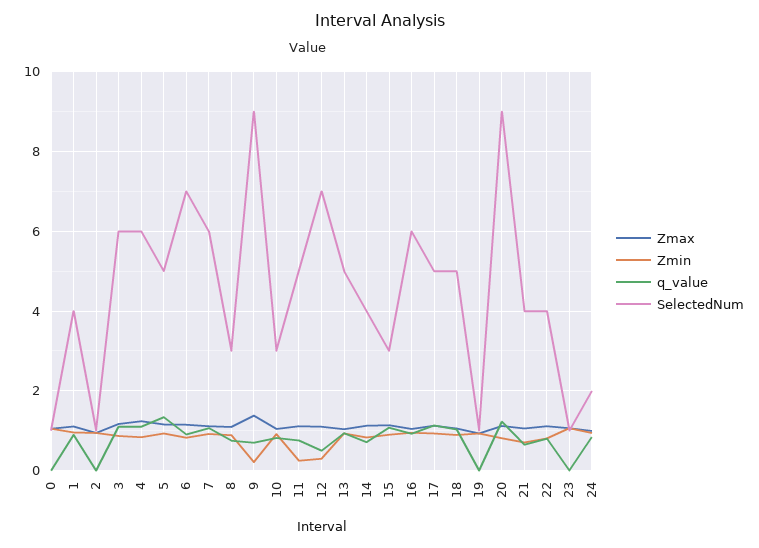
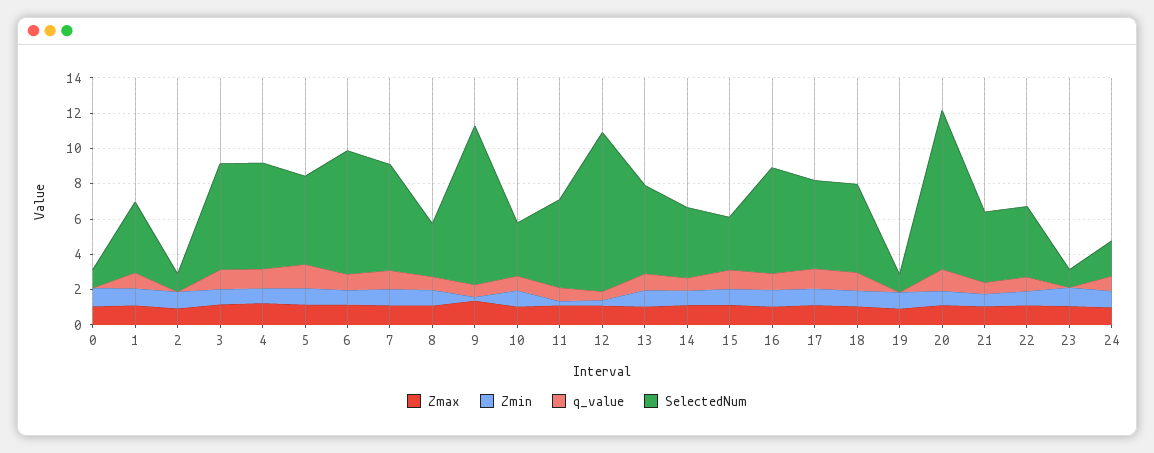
SelectedNum, 12: 7 -> 9

